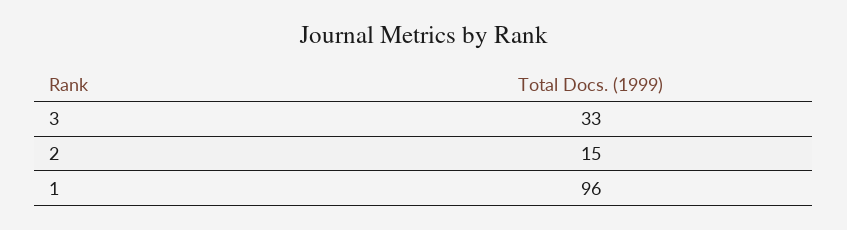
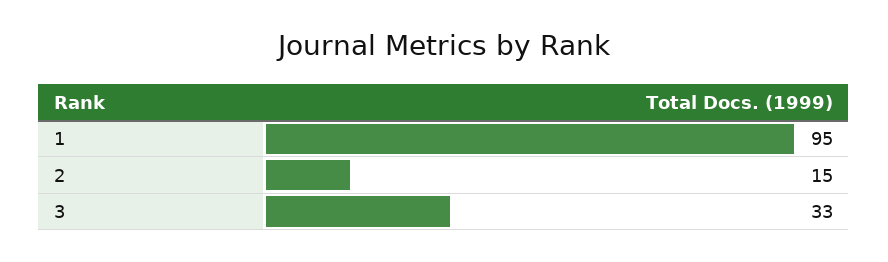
1: 96 -> 95

